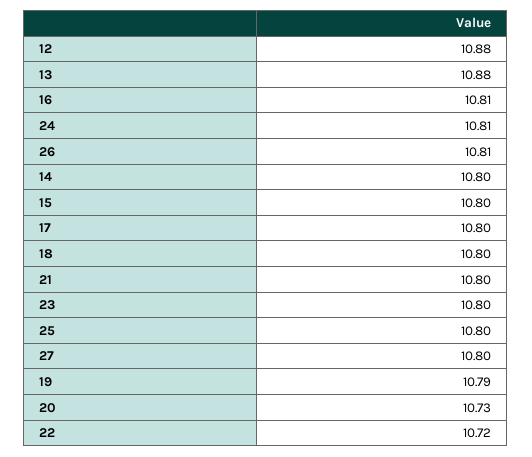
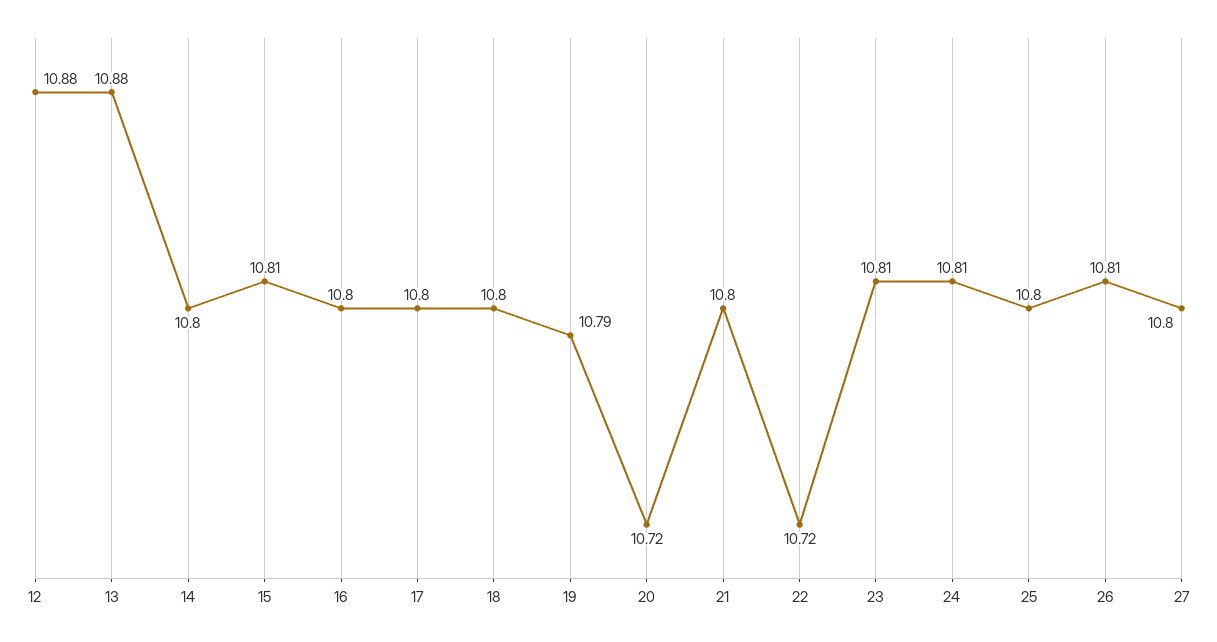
16: 10.81 -> 10.8
15: 10.8 -> 10.81
23: 10.8 -> 10.81
20: 10.73 -> 10.72

